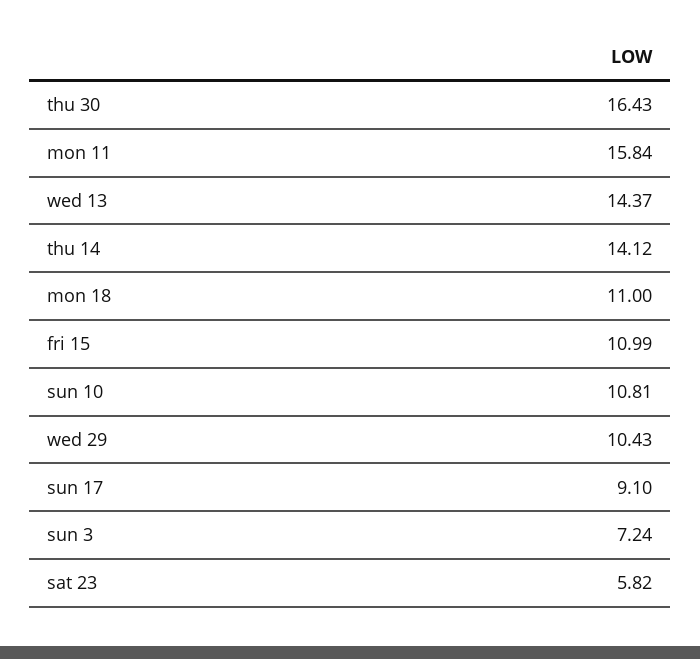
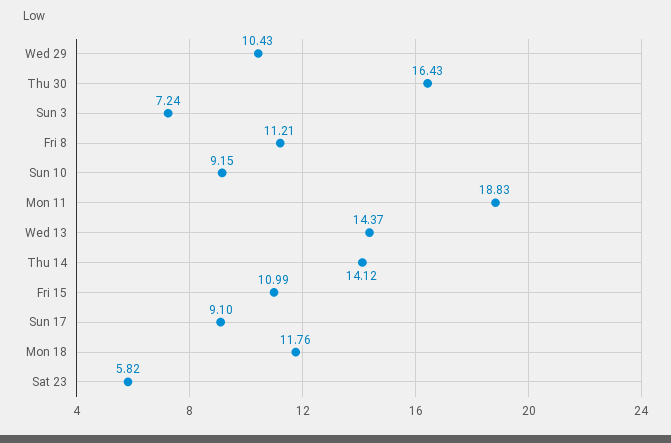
mon 11: 15.84 -> 18.83
mon 18: 11 -> 11.76
sun 10: 10.81 -> 9.15
Fri 8: none -> 11.21

